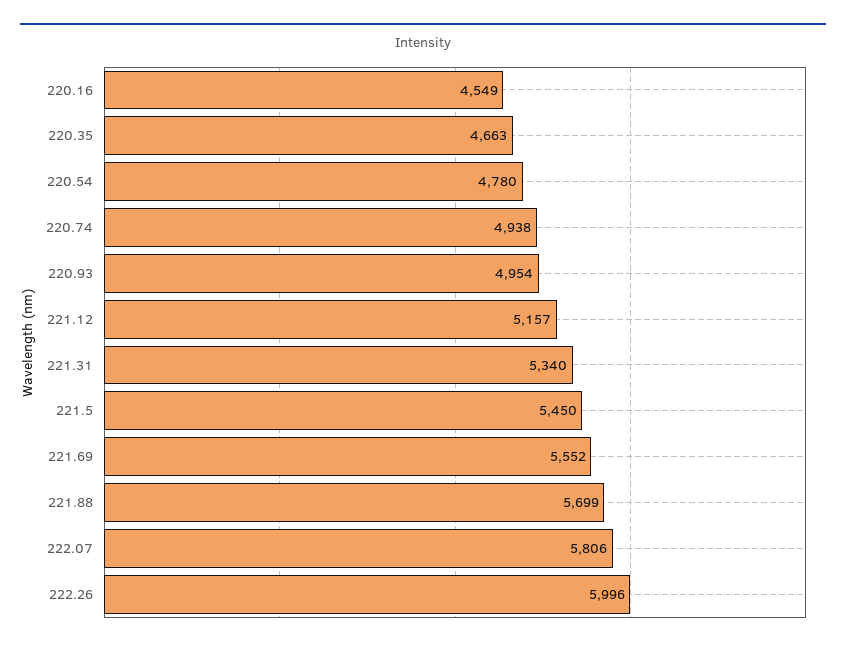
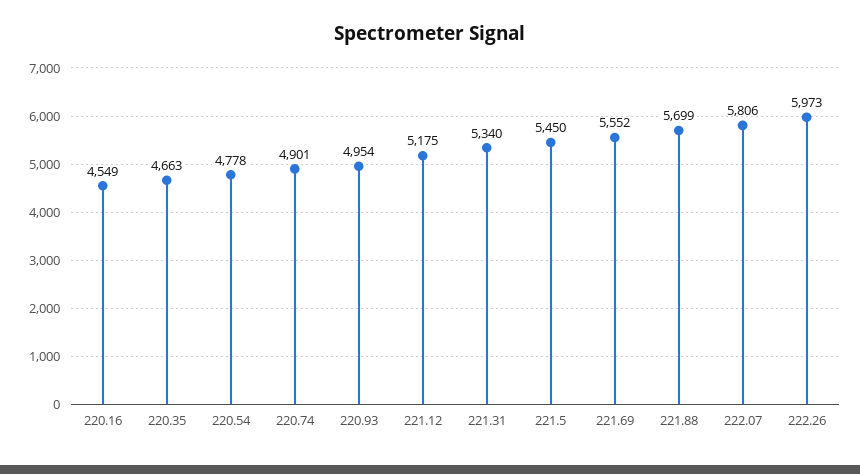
220.54: 4780 -> 4778
220.74: 4938 -> 4901
221.12: 5157 -> 5175
222.26: 5996 -> 5973

